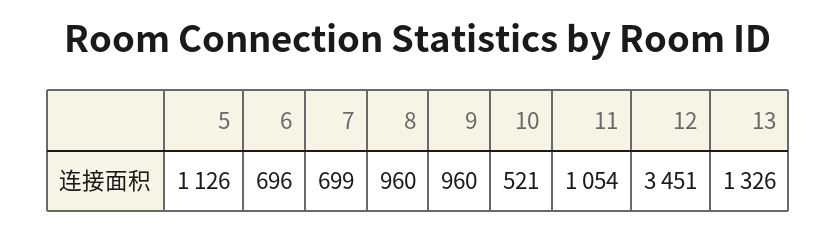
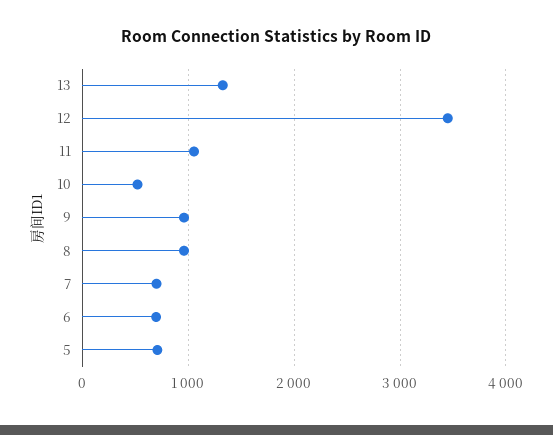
5: 1126 -> 700

